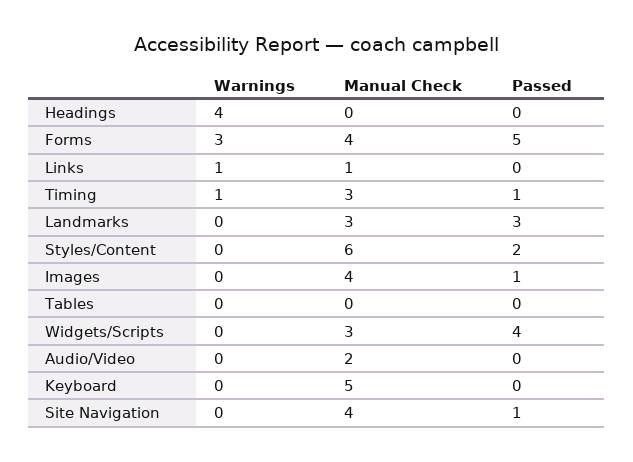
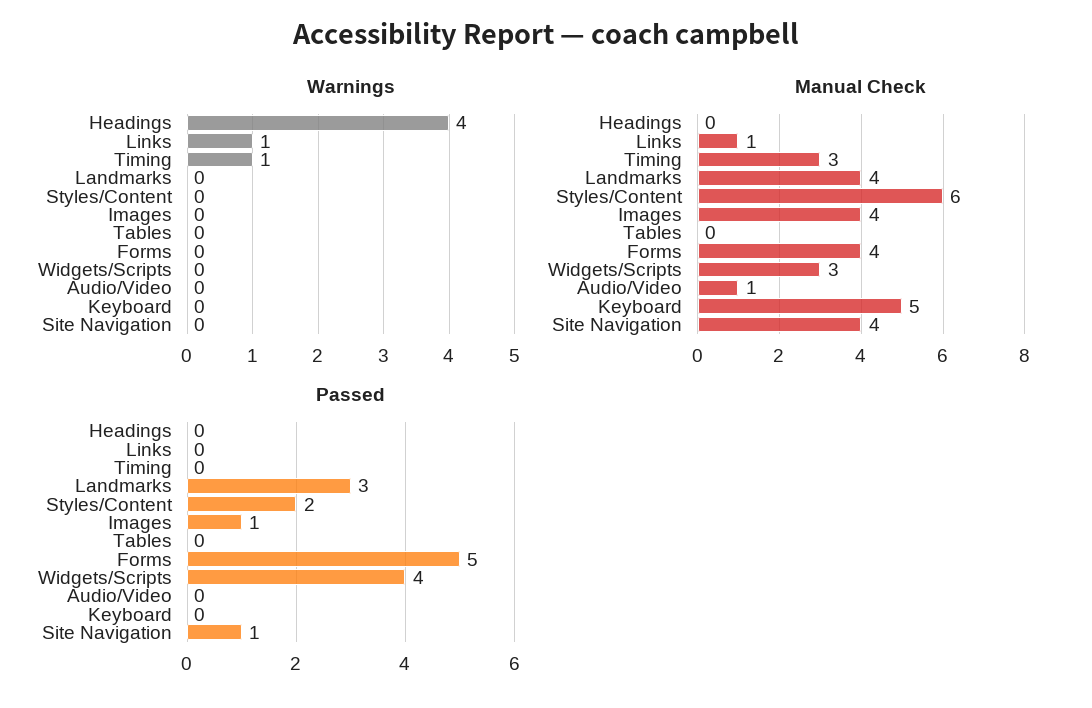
Warnings, Forms: 3 -> 0
Passed, Timing: 1 -> 0
Manual Check, Landmarks: 3 -> 4
Manual Check, Audio/Video: 2 -> 1

